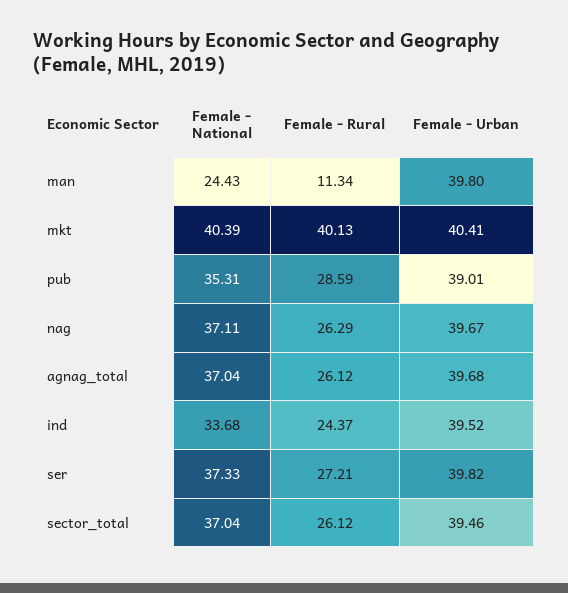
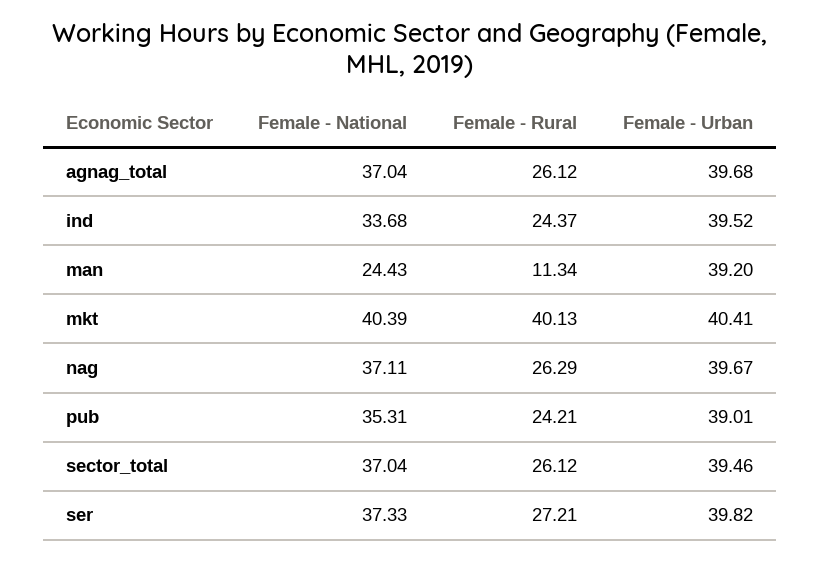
Female - Urban, man: 39.8 -> 39.2
Female - Rural, pub: 28.59 -> 24.21

